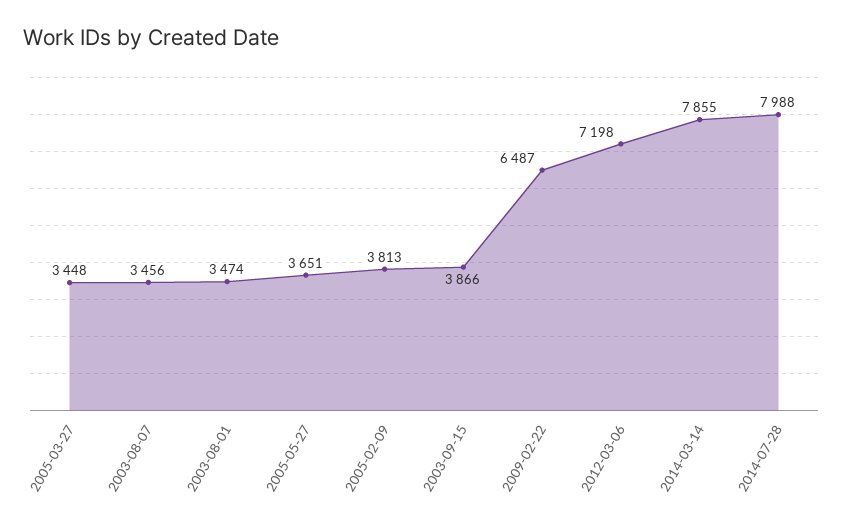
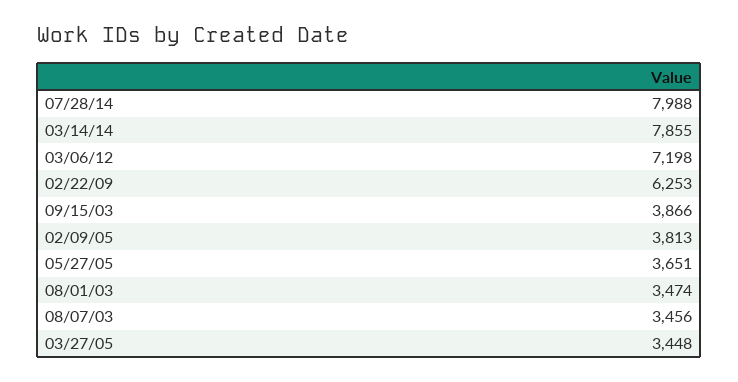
2009-02-22: 6487 -> 6253

